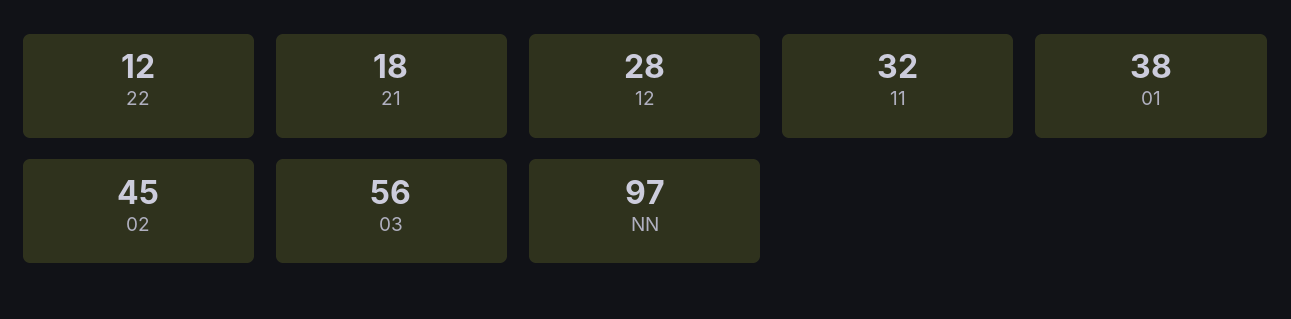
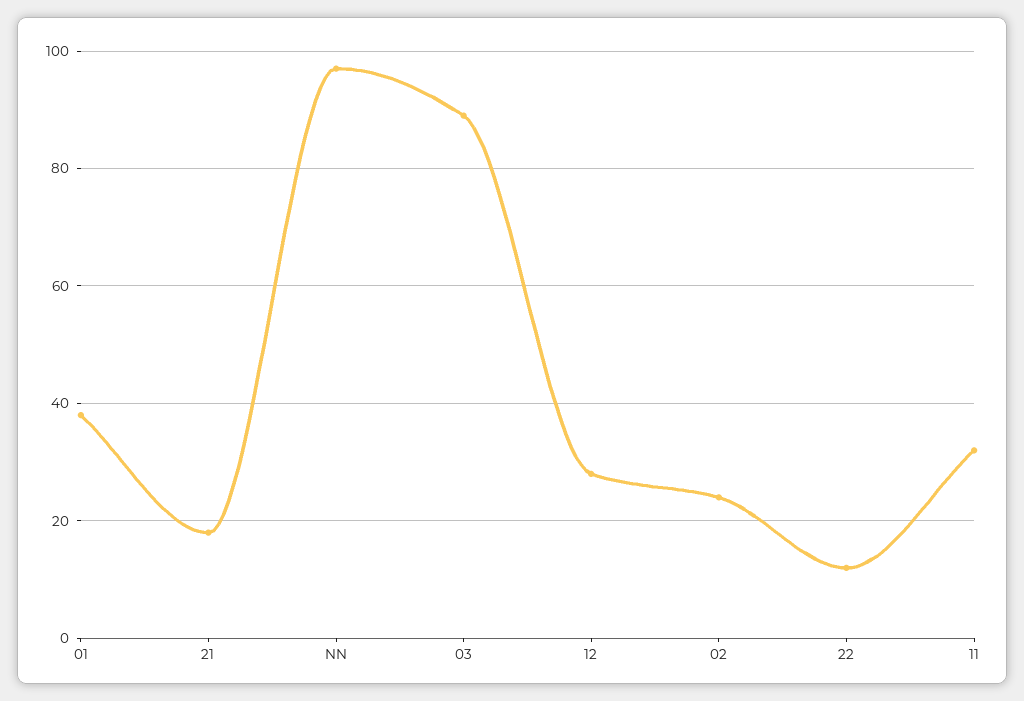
02: 45 -> 25
03: 56 -> 90

